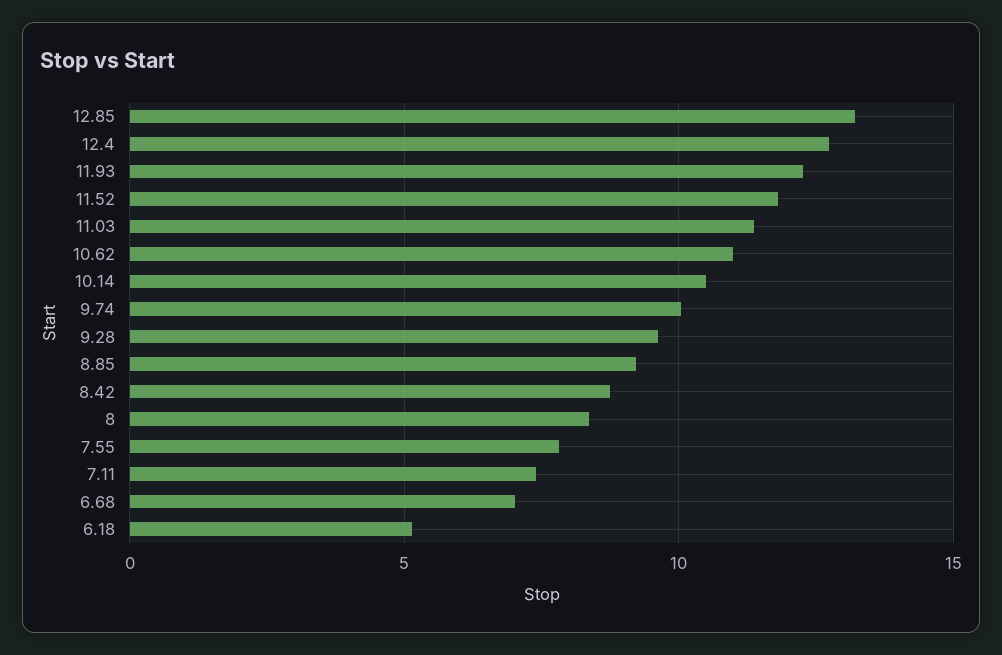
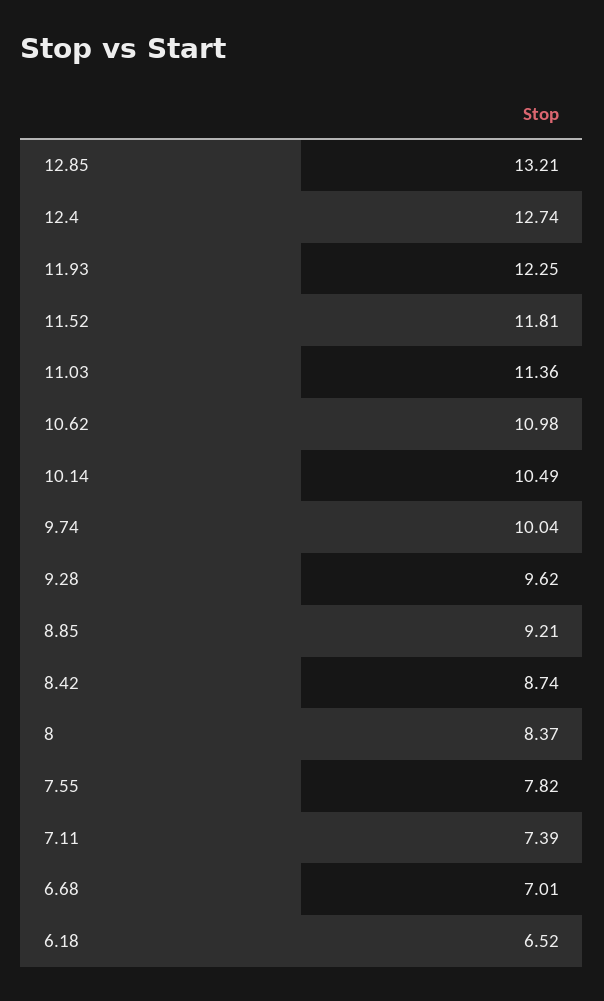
6.18: 5 -> 6.52

